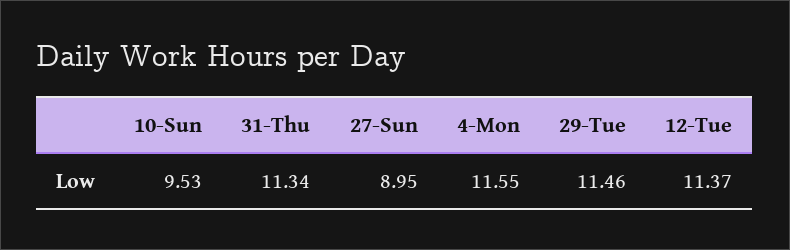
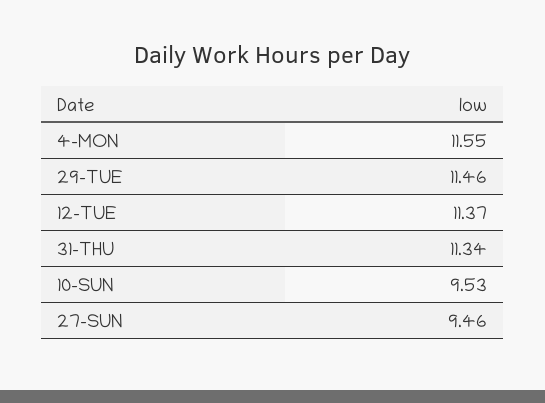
27-Sun: 8.95 -> 9.46

